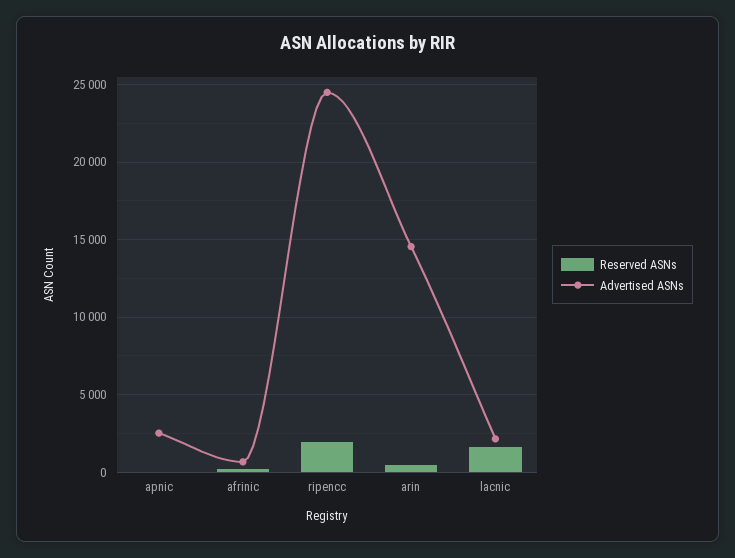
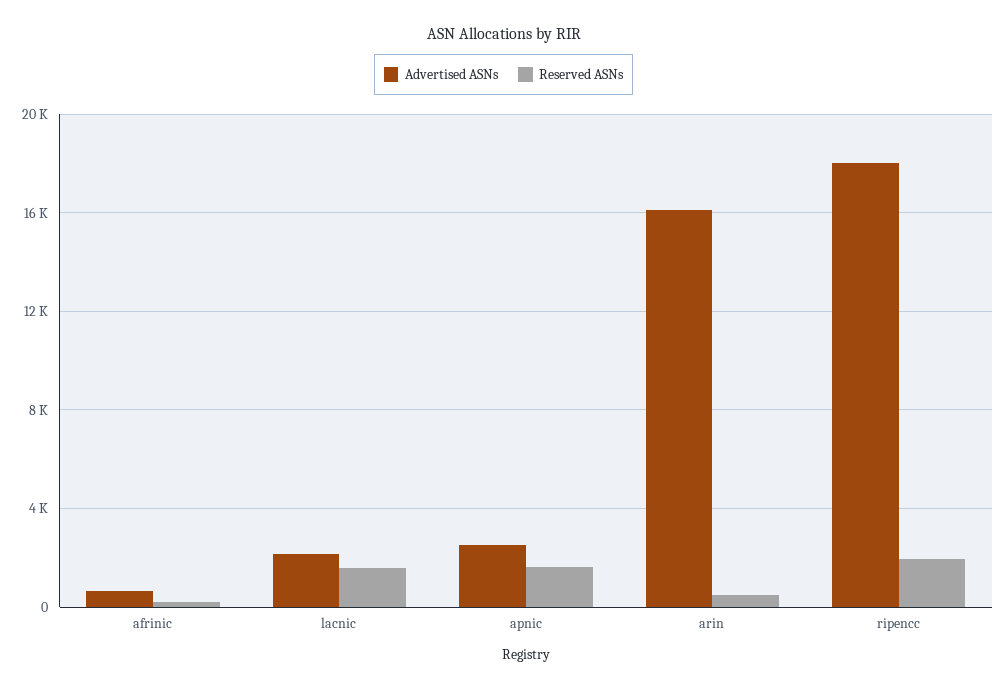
Reserved ASNs, apnic: 0 -> 1500
Advertised ASNs, ripencc: 24500 -> 18000
Advertised ASNs, arin: 14500 -> 16000

